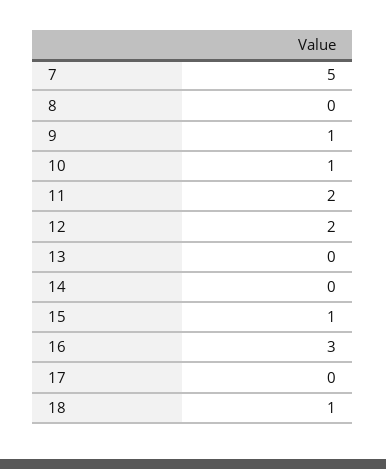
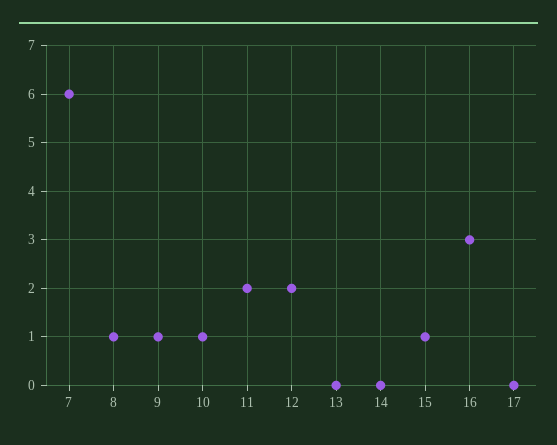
7: 5 -> 6
8: 0 -> 1
18: 1 -> none

